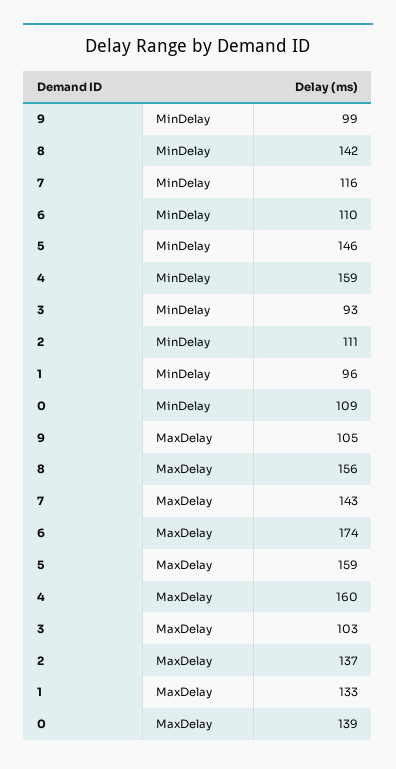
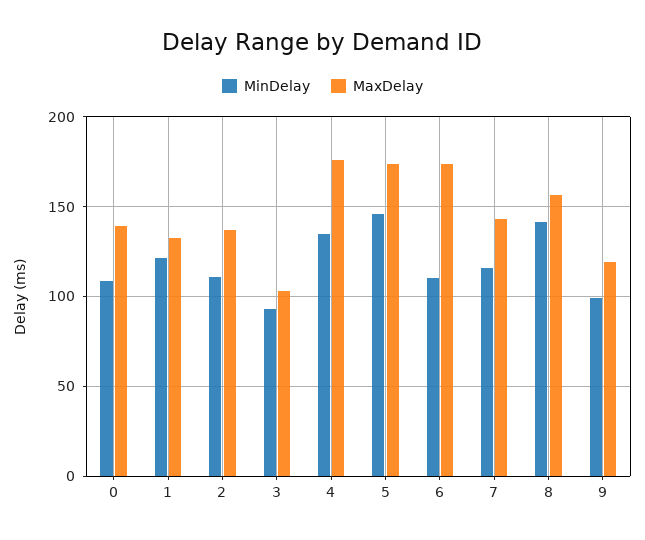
MinDelay, 4: 159 -> 135
MinDelay, 1: 96 -> 120
MaxDelay, 9: 105 -> 120
MaxDelay, 5: 159 -> 175
MaxDelay, 4: 160 -> 175

